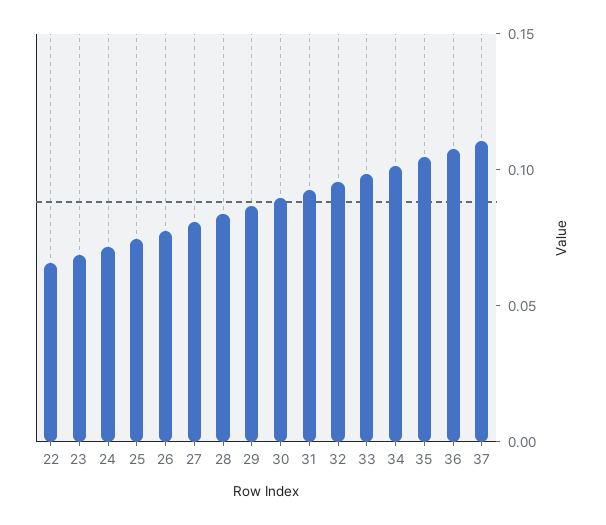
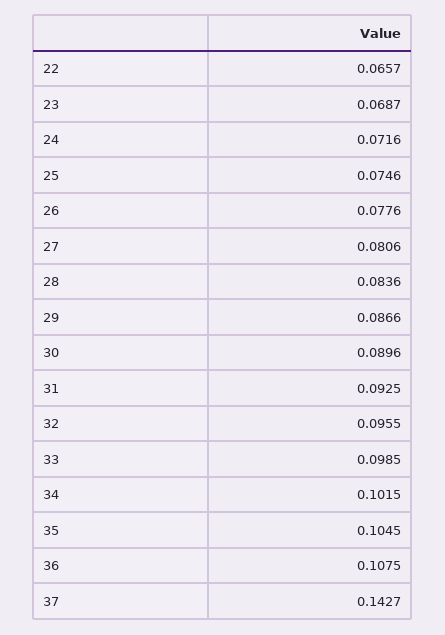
37: 0.11 -> 0.1427

